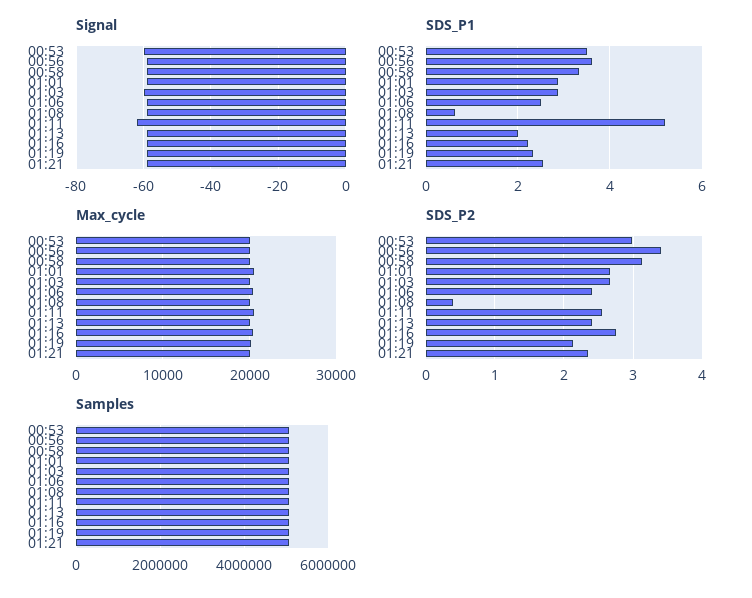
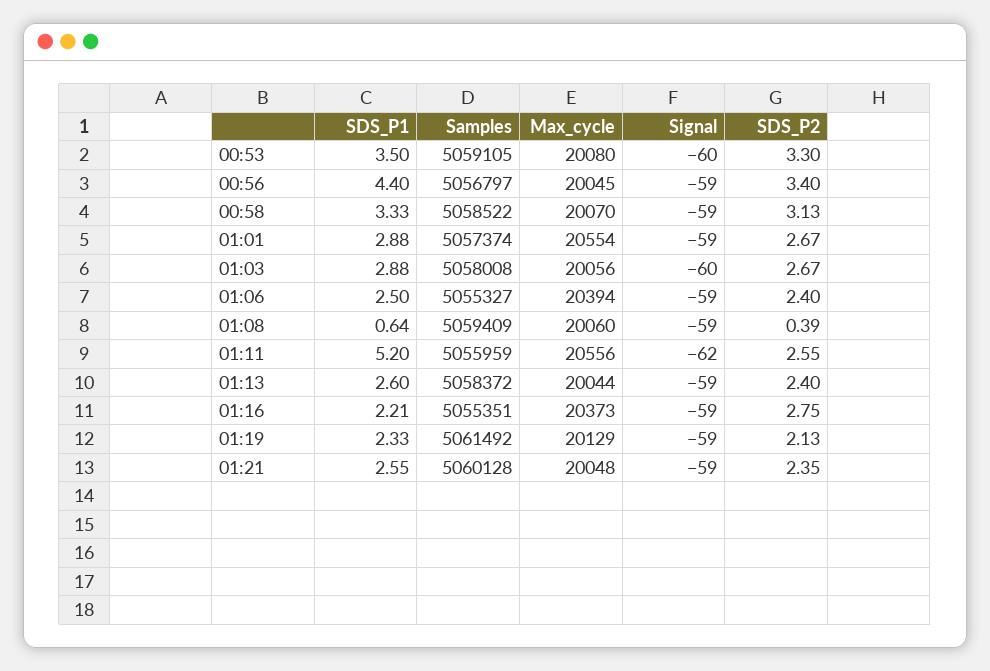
SDS_P1, 00:56: 3.6 -> 4.4
SDS_P1, 01:13: 2 -> 2.6
SDS_P2, 00:53: 3 -> 3.3

